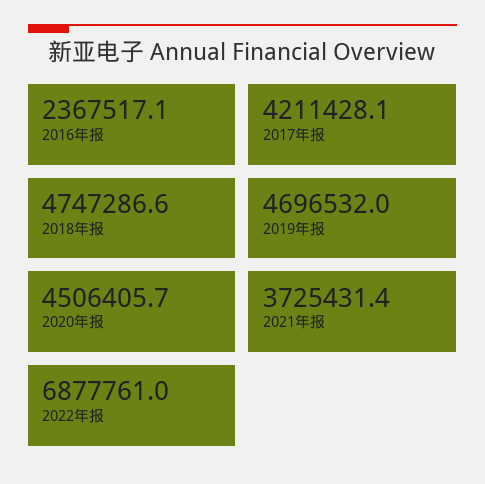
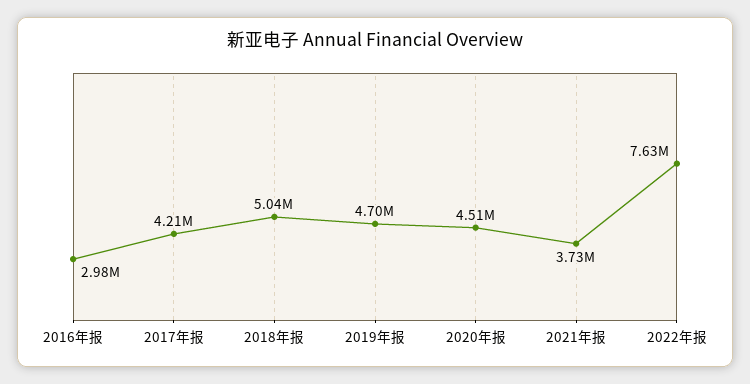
2016年报: 2367517.1 -> 2980000
2018年报: 4747286.6 -> 5040000
2022年报: 6877761 -> 7630000

